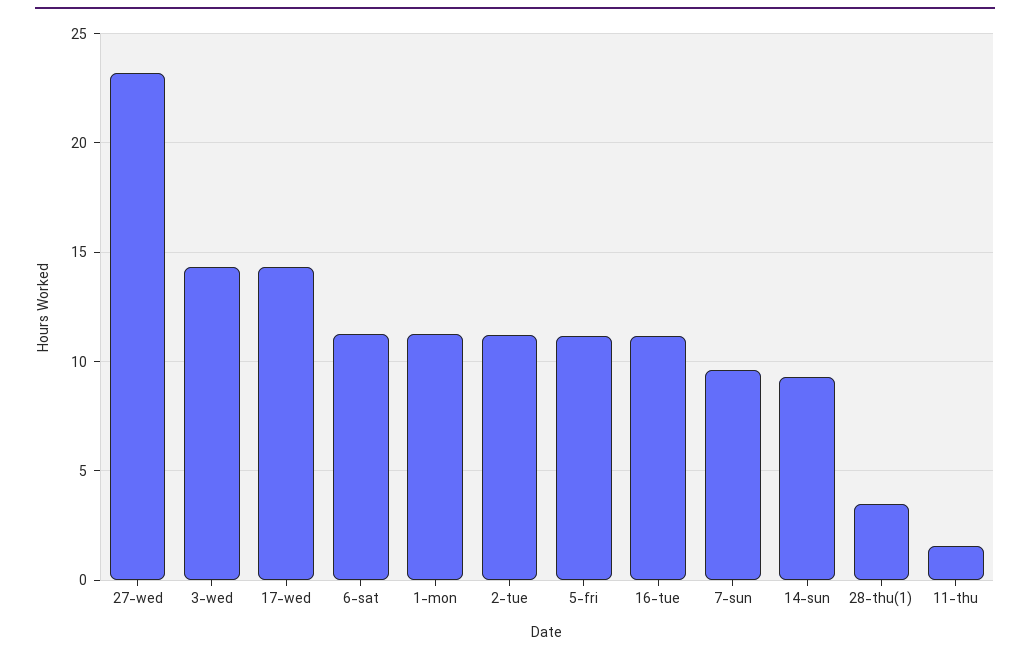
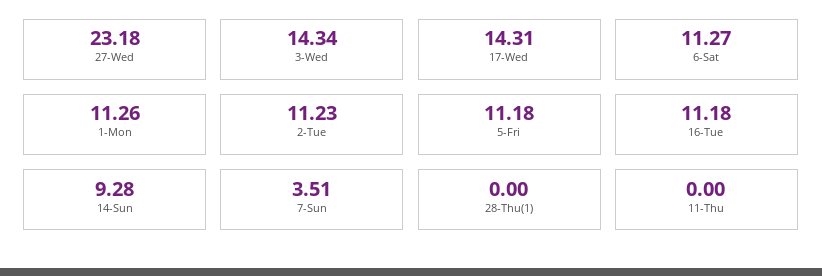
7-sun: 9.5 -> 3.51
28-thu(1): 3.5 -> 0
11-thu: 1.5 -> 0

